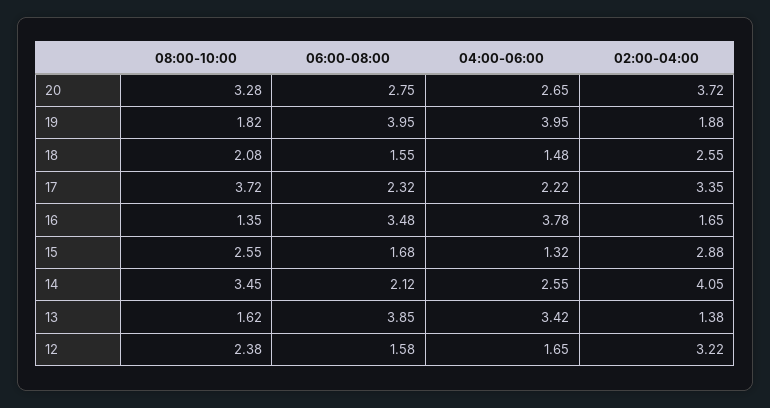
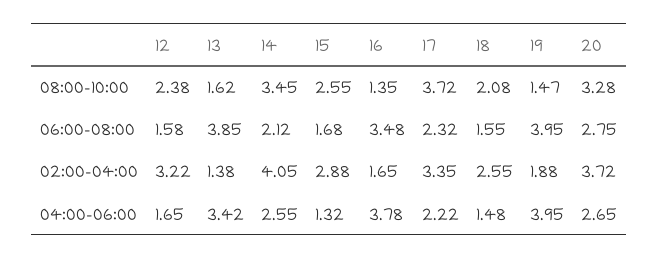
08:00-10:00, 19: 1.82 -> 1.47

